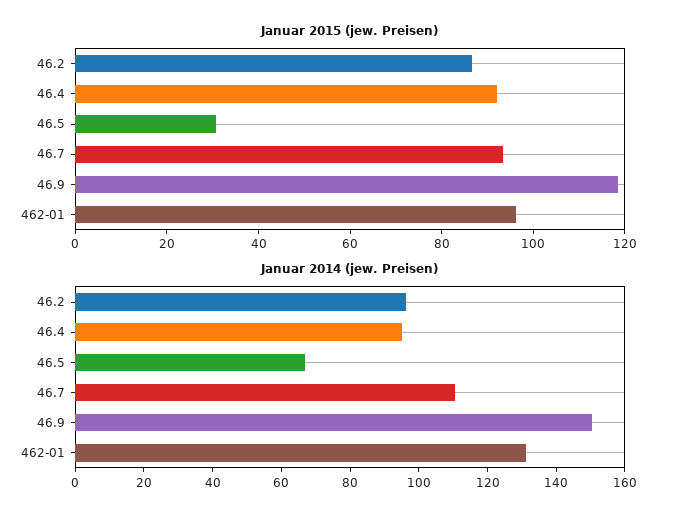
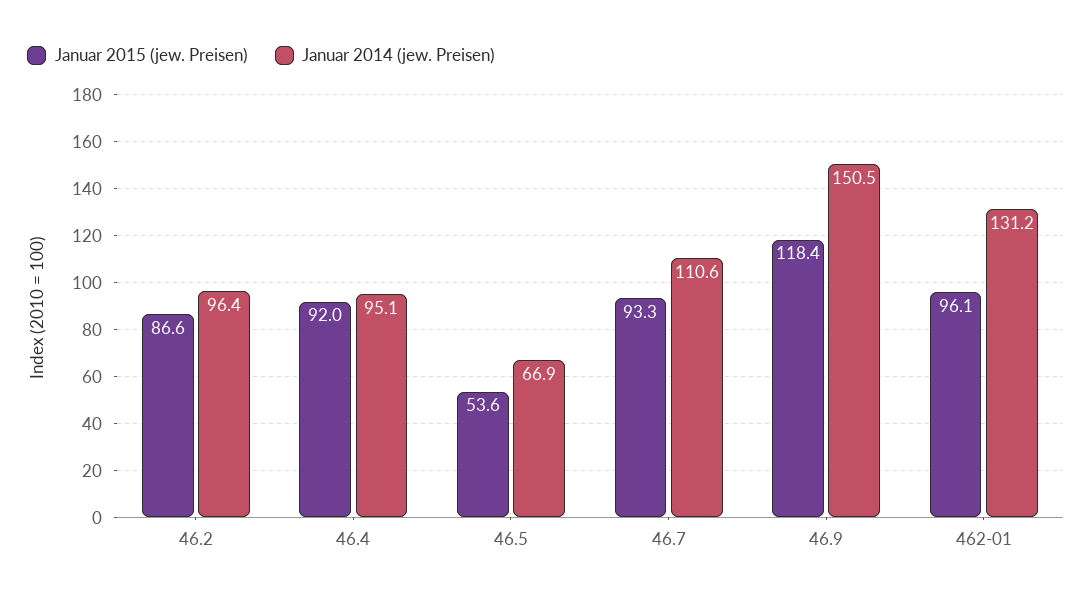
Januar 2015 (jew. Preisen), 46.5: 30 -> 53.6

